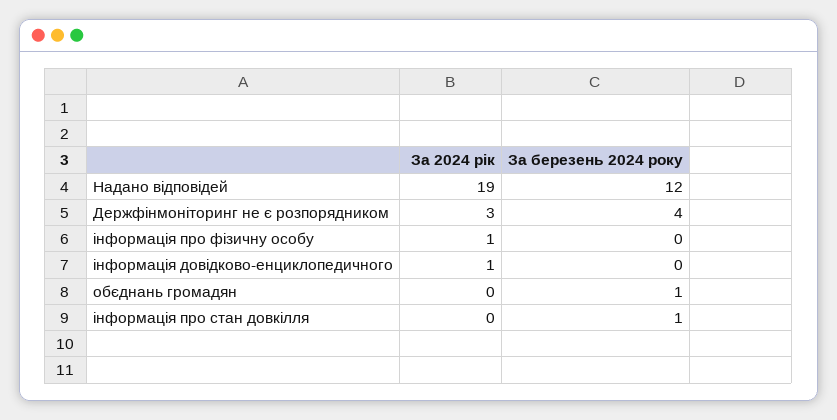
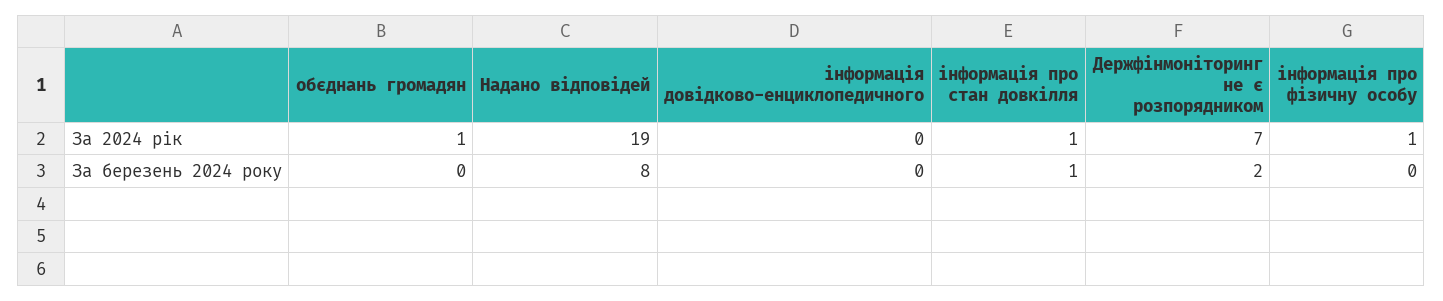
За березень 2024 року, Надано відповідей: 12 -> 8
За 2024 рік, Держфінмоніторинг не є розпорядником: 3 -> 7
За березень 2024 року, Держфінмоніторинг не є розпорядником: 4 -> 2
За 2024 рік, інформація довідково-енциклопедичного: 1 -> 0
За 2024 рік, обєднань громадян: 0 -> 1
За березень 2024 року, обєднань громадян: 1 -> 0
За 2024 рік, інформація про стан довкілля: 0 -> 1

